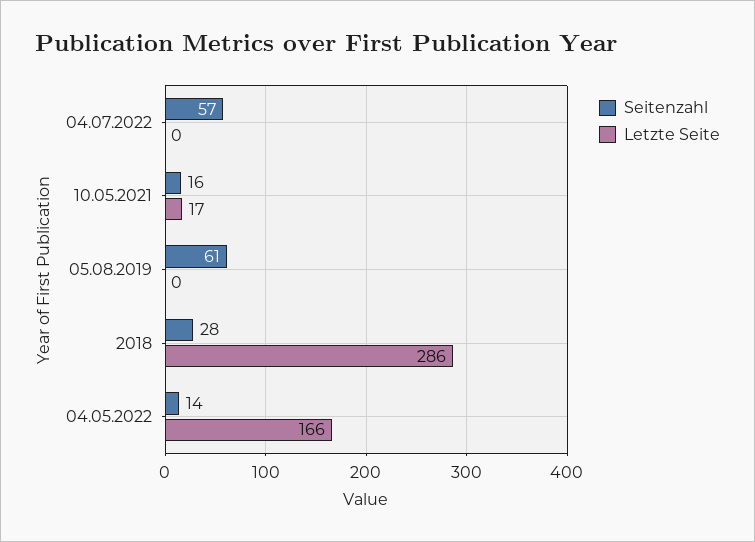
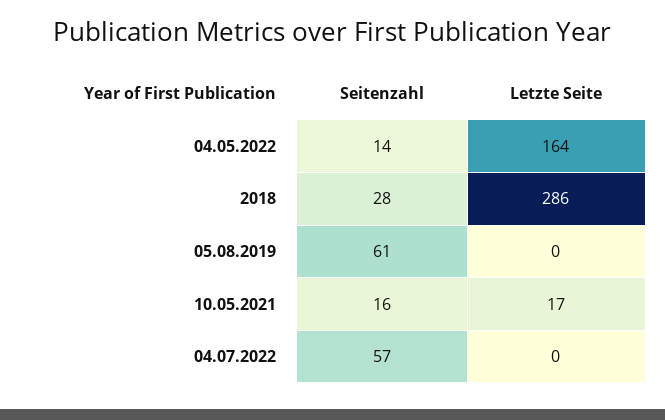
Letzte Seite, 04.05.2022: 166 -> 164

